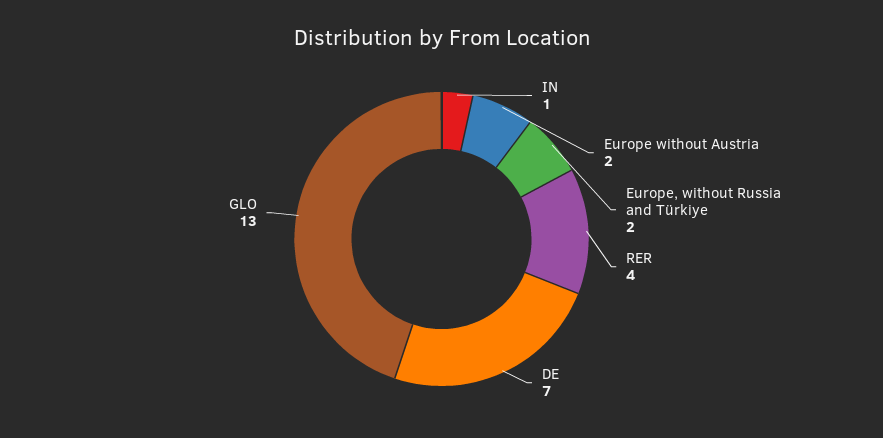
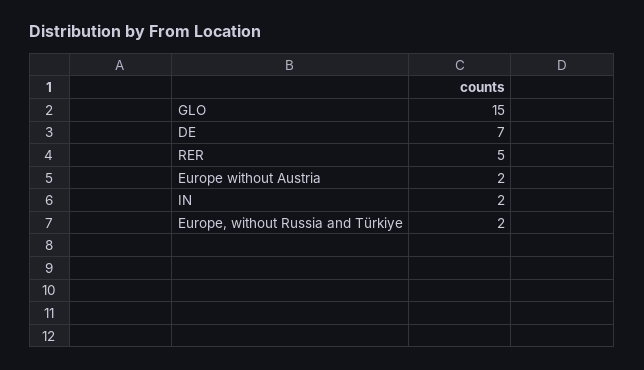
IN: 1 -> 2
RER: 4 -> 5
GLO: 13 -> 15

